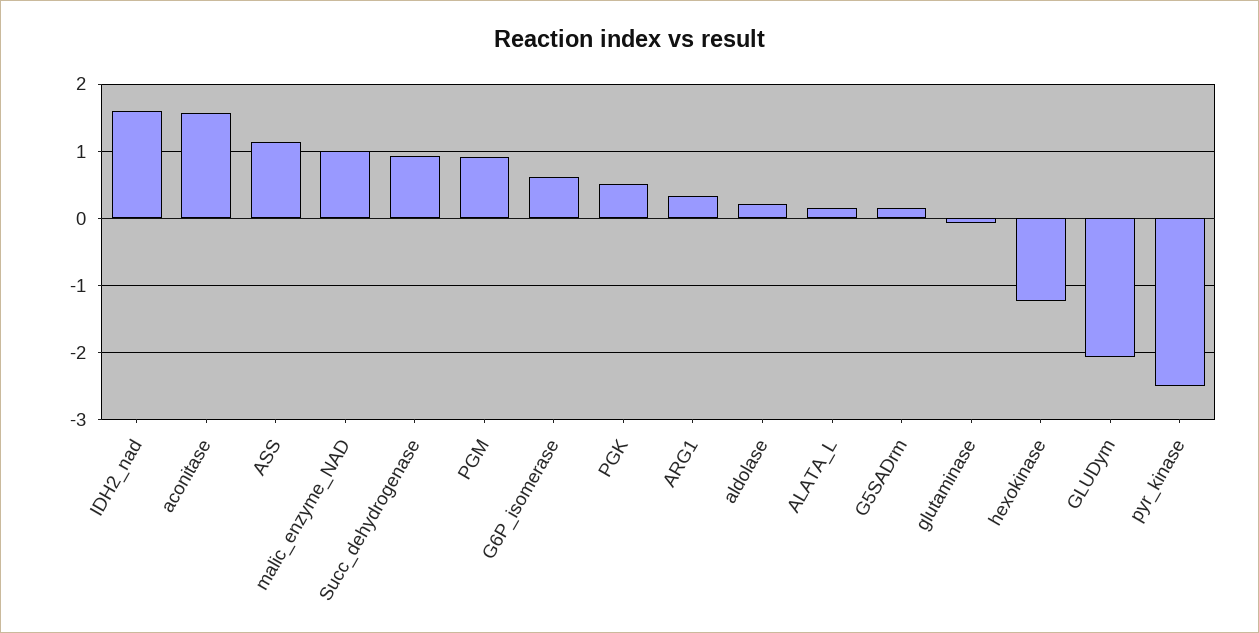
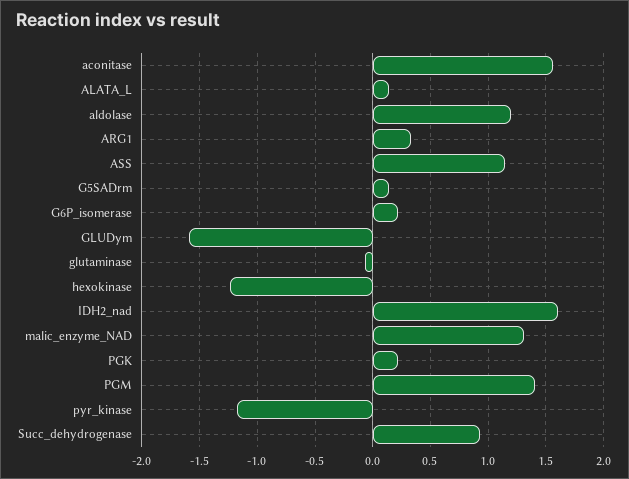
malic_enzyme_NAD: 1 -> 1.3
PGM: 0.9 -> 1.4
G6P_isomerase: 0.6 -> 0.2
PGK: 0.5 -> 0.2
aldolase: 0.2 -> 1.2
GLUDym: -2.1 -> -1.6
pyr_kinase: -2.5 -> -1.2

